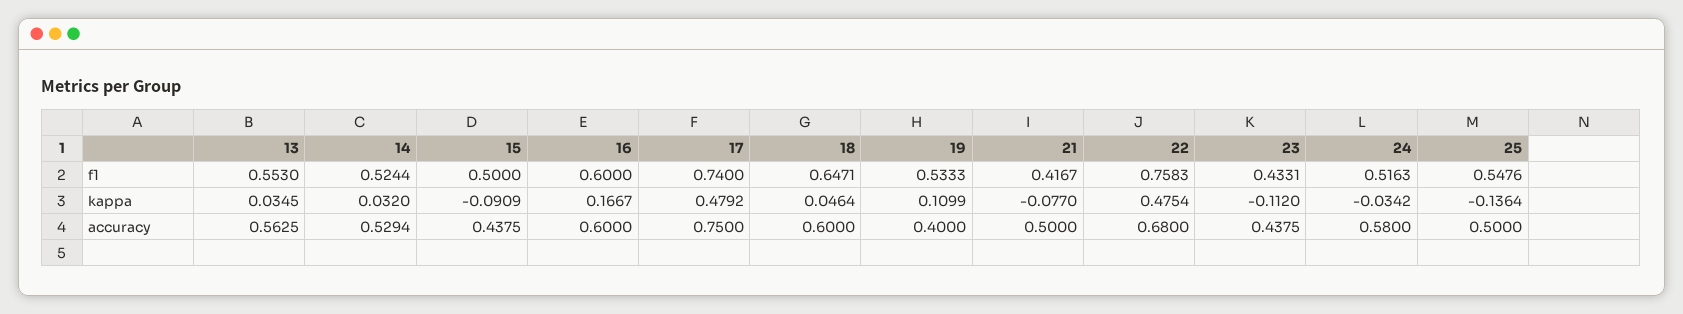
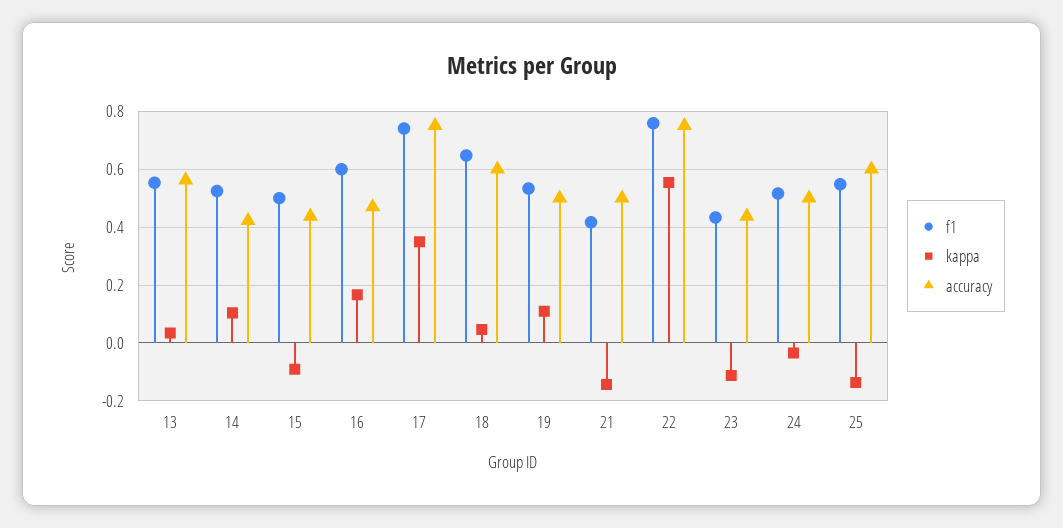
kappa, 14: 0.032 -> 0.1
kappa, 17: 0.4792 -> 0.35
kappa, 21: -0.077 -> -0.15
kappa, 22: 0.4754 -> 0.55
accuracy, 14: 0.5294 -> 0.425
accuracy, 16: 0.6 -> 0.475
accuracy, 19: 0.4 -> 0.5
accuracy, 22: 0.68 -> 0.75
accuracy, 24: 0.58 -> 0.5
accuracy, 25: 0.5 -> 0.6

